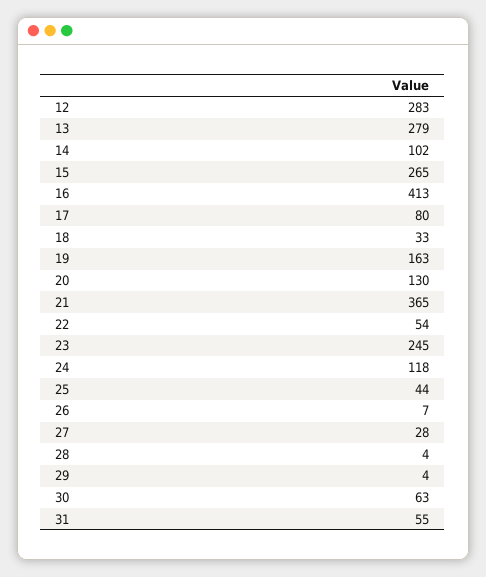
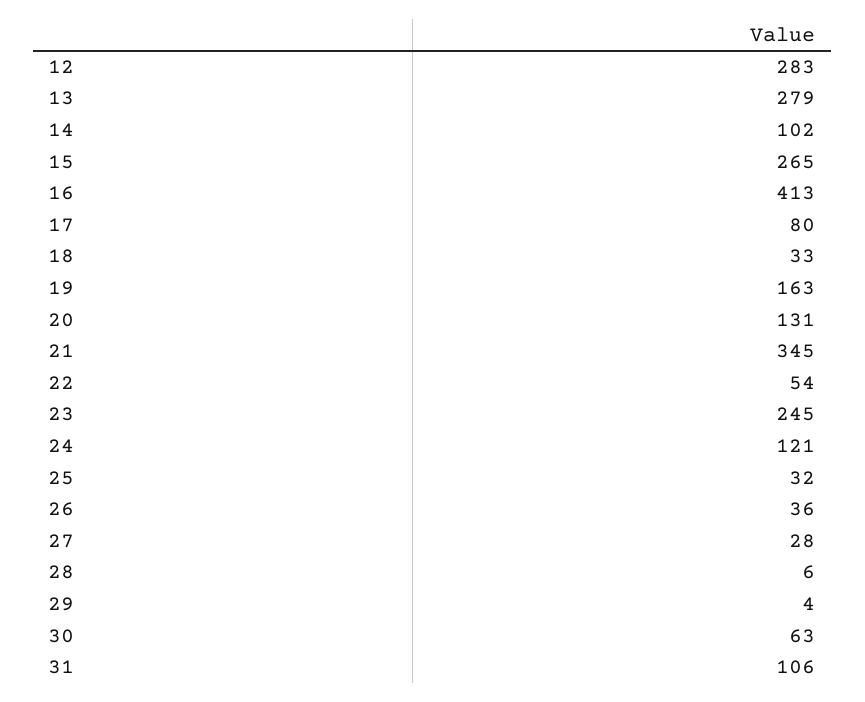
20: 130 -> 131
21: 365 -> 345
24: 118 -> 121
25: 44 -> 32
26: 7 -> 36
28: 4 -> 6
31: 55 -> 106

